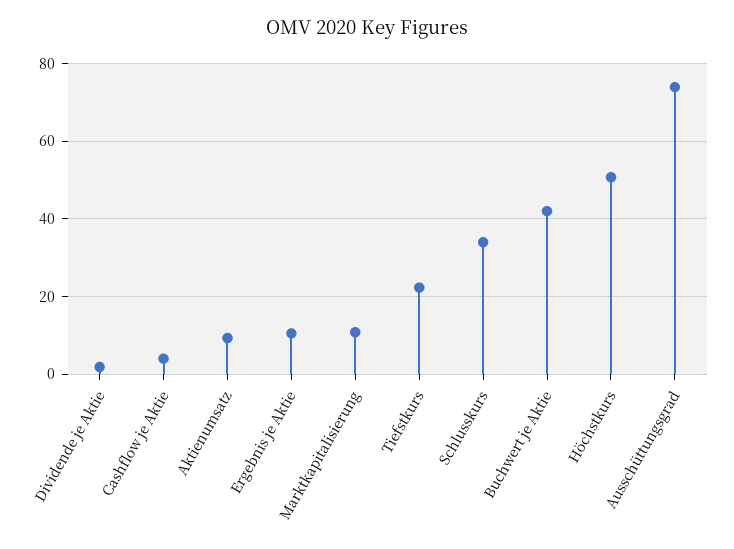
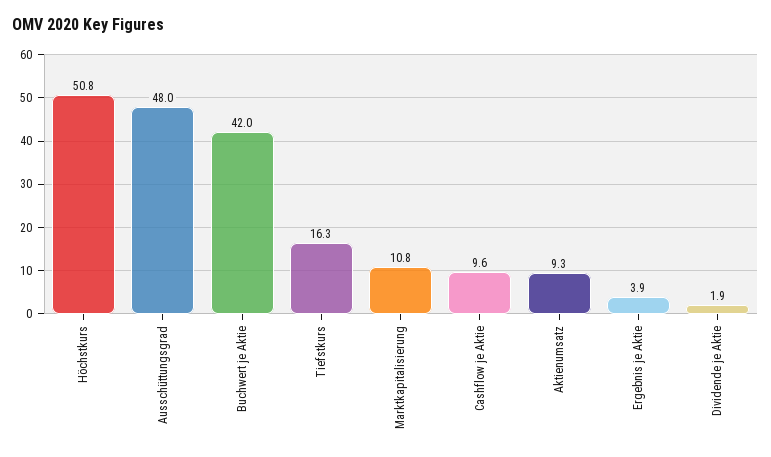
Cashflow je Aktie: 4 -> 9.6
Ergebnis je Aktie: 10 -> 3.9
Tiefstkurs: 22 -> 16.3
Schlusskurs: 34 -> none
Ausschüttungsgrad: 74 -> 48

